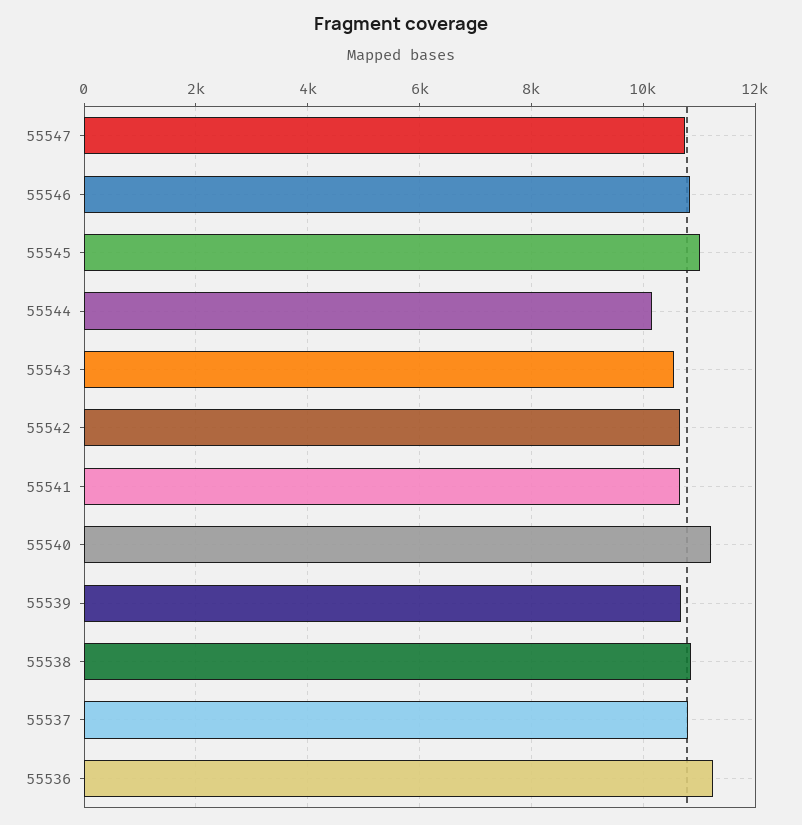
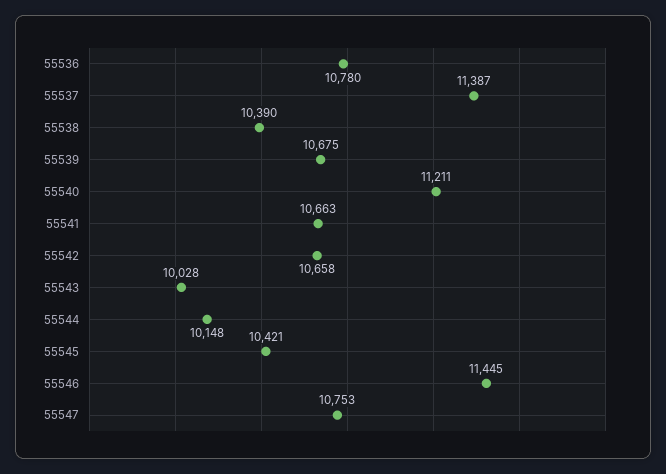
55546: 10800 -> 11445
55545: 11000 -> 10421
55543: 10600 -> 10028
55538: 10800 -> 10390
55537: 10800 -> 11387
55536: 11200 -> 10780

